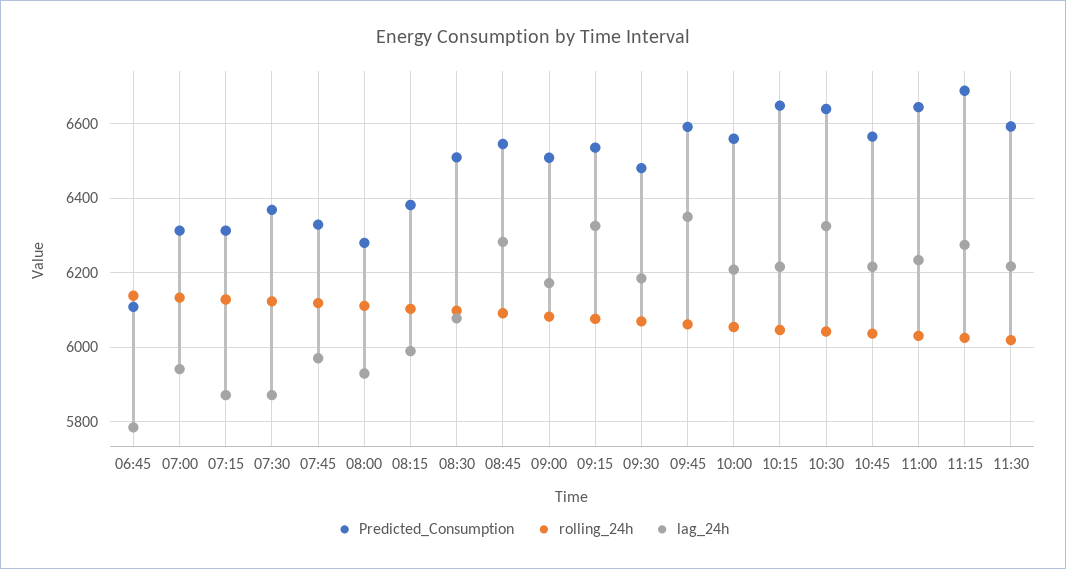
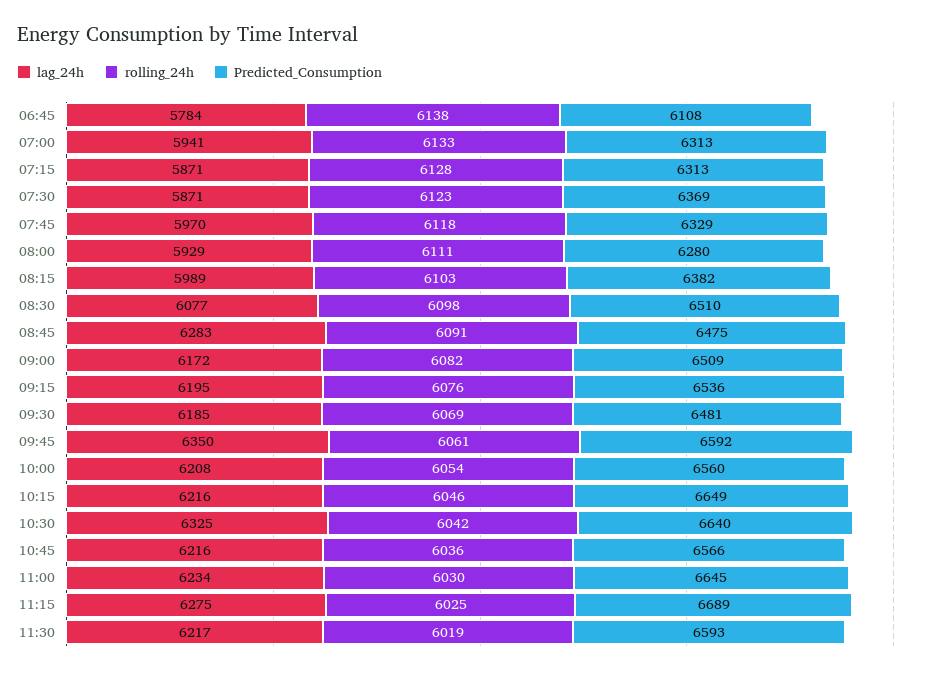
Predicted_Consumption, 08:45: 6540 -> 6475
lag_24h, 09:15: 6320 -> 6195

